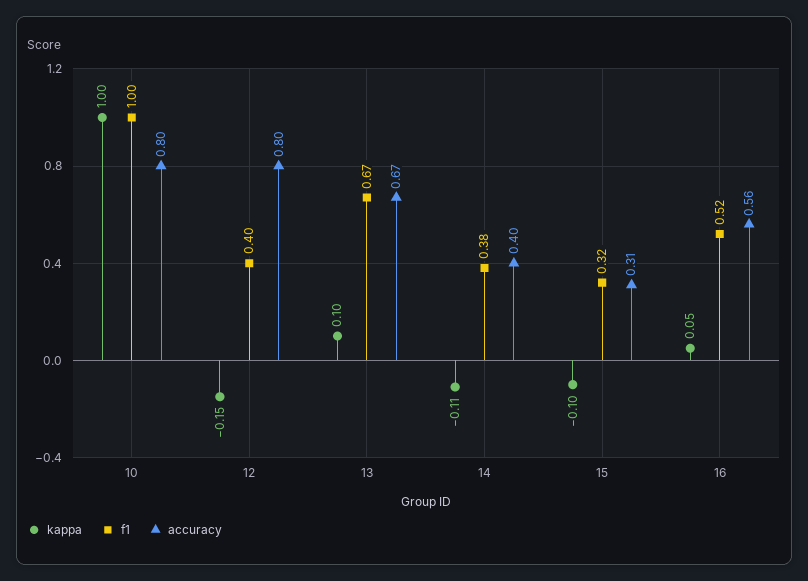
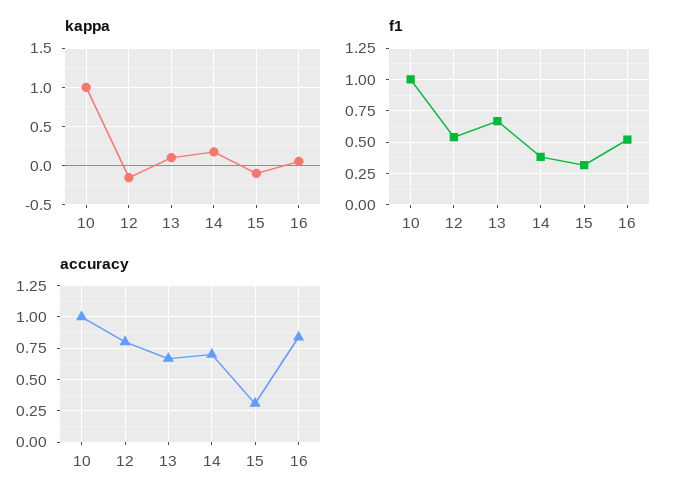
accuracy, 10: 0.8 -> 1
f1, 12: 0.4 -> 0.55
kappa, 14: -0.11 -> 0.2
accuracy, 14: 0.4 -> 0.7
accuracy, 16: 0.56 -> 0.85

